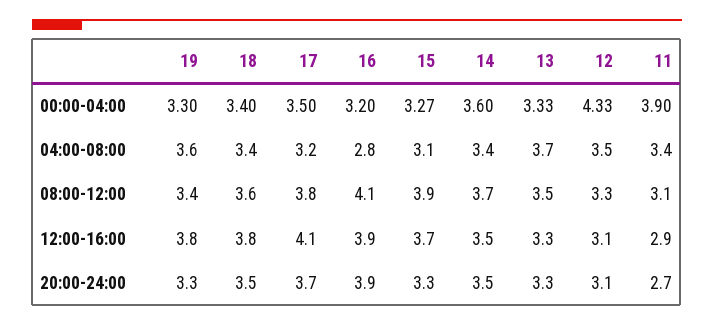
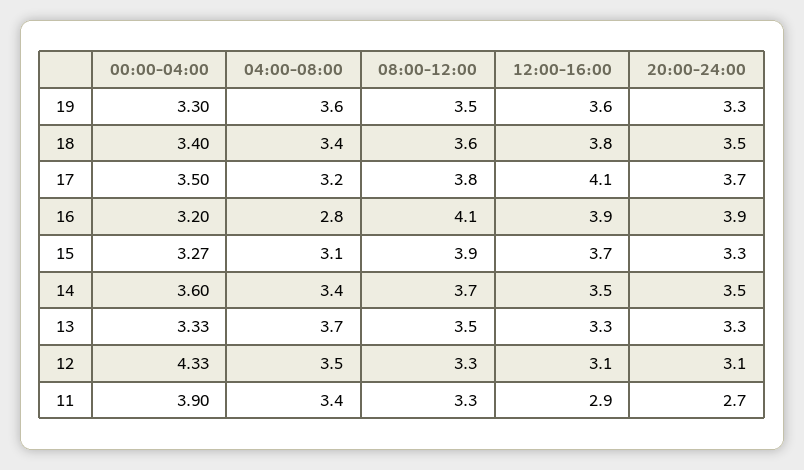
19, 08:00-12:00: 3.4 -> 3.5
11, 08:00-12:00: 3.1 -> 3.3
19, 12:00-16:00: 3.8 -> 3.6

